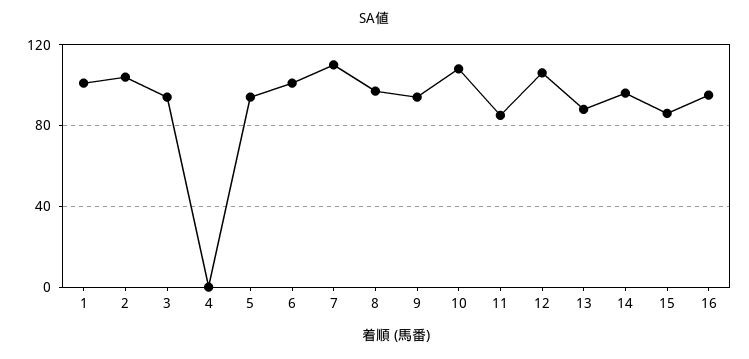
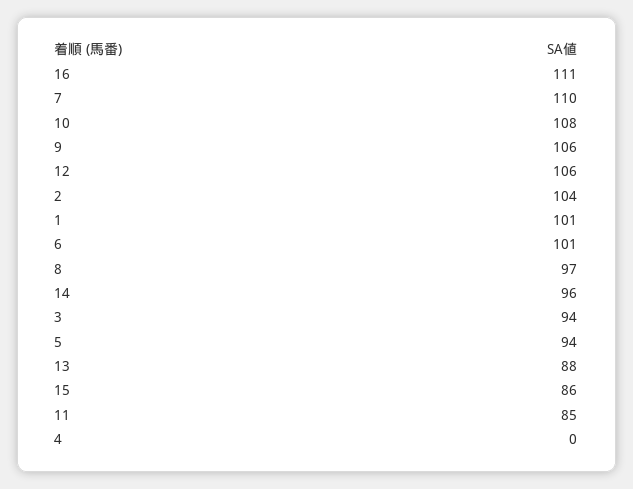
9: 95 -> 106
16: 95 -> 111

